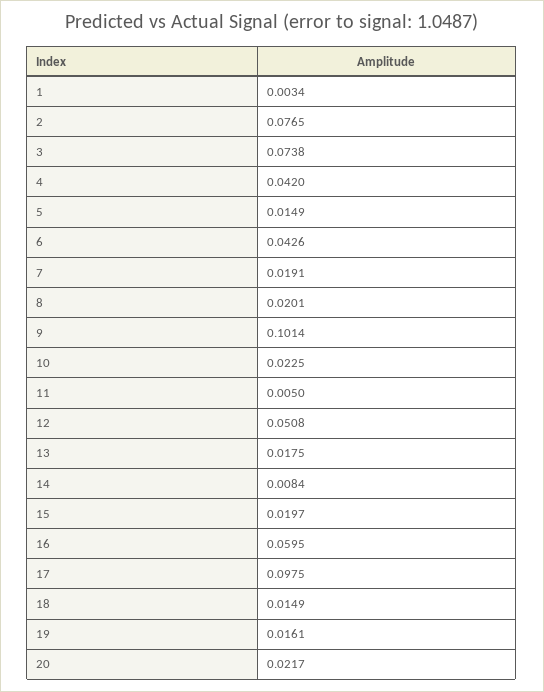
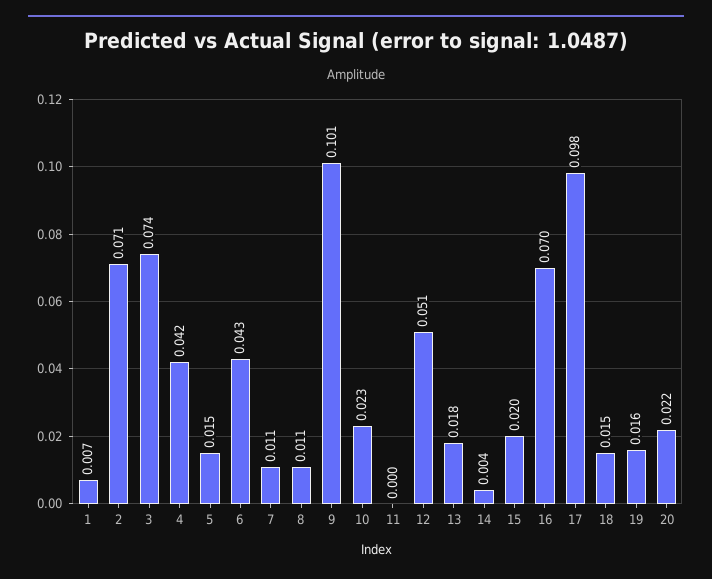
1: 0.0034 -> 0.007
2: 0.0765 -> 0.071
7: 0.0191 -> 0.011
8: 0.0201 -> 0.011
11: 0.005 -> 0
14: 0.0084 -> 0.004
16: 0.0595 -> 0.07

